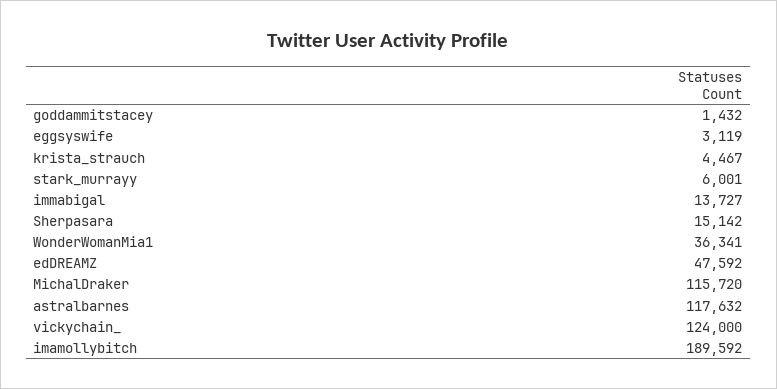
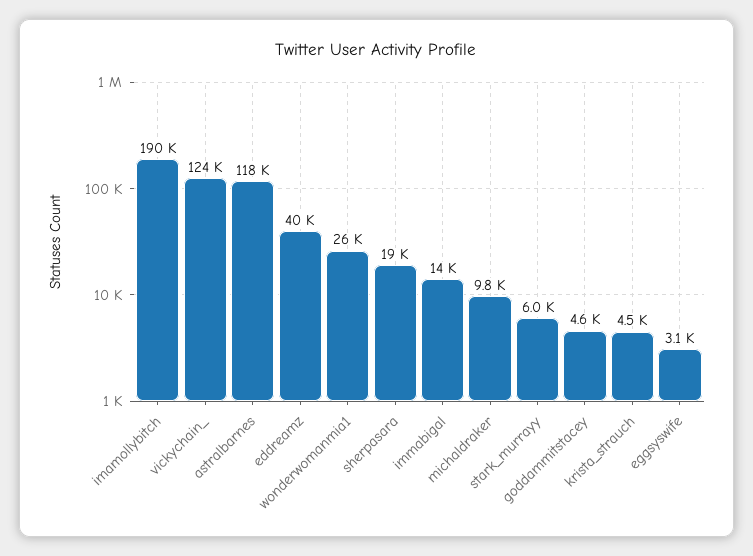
goddammitstacey: 1432 -> 4600
Sherpasara: 15142 -> 19000
WonderWomanMia1: 36341 -> 26000
edDREAMZ: 47592 -> 40000
MichalDraker: 115720 -> 9800

